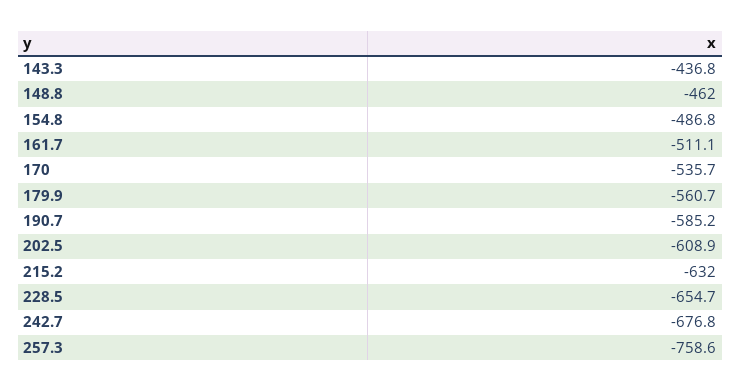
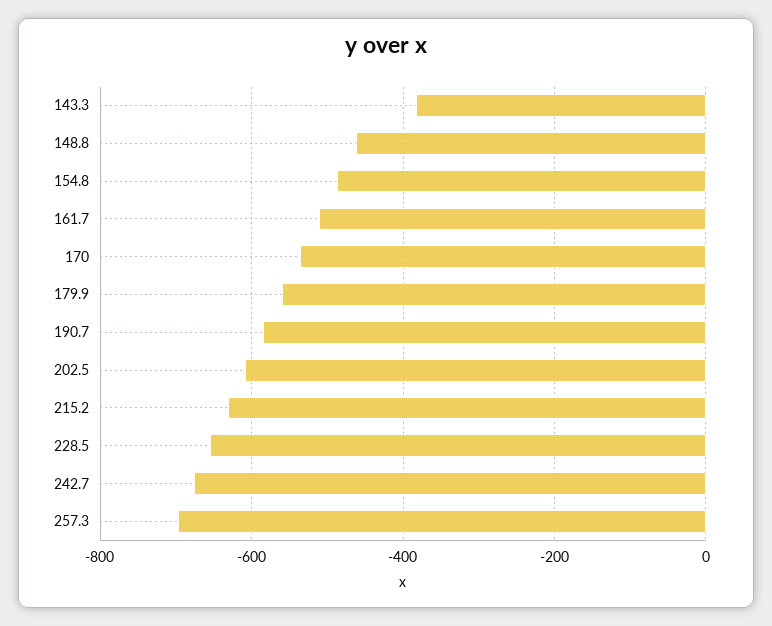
143.3: -436.8 -> -380
257.3: -758.6 -> -700

